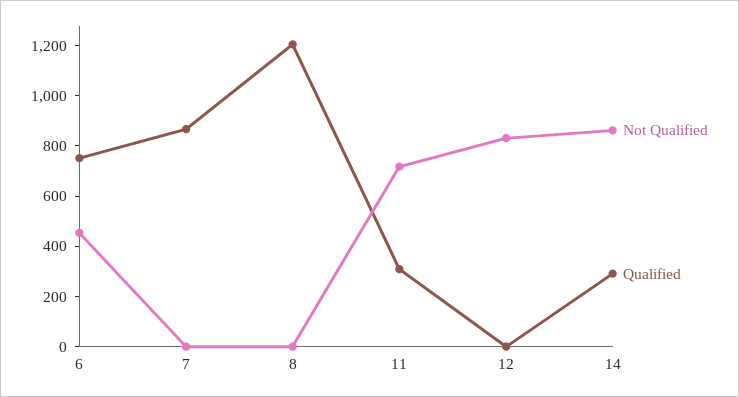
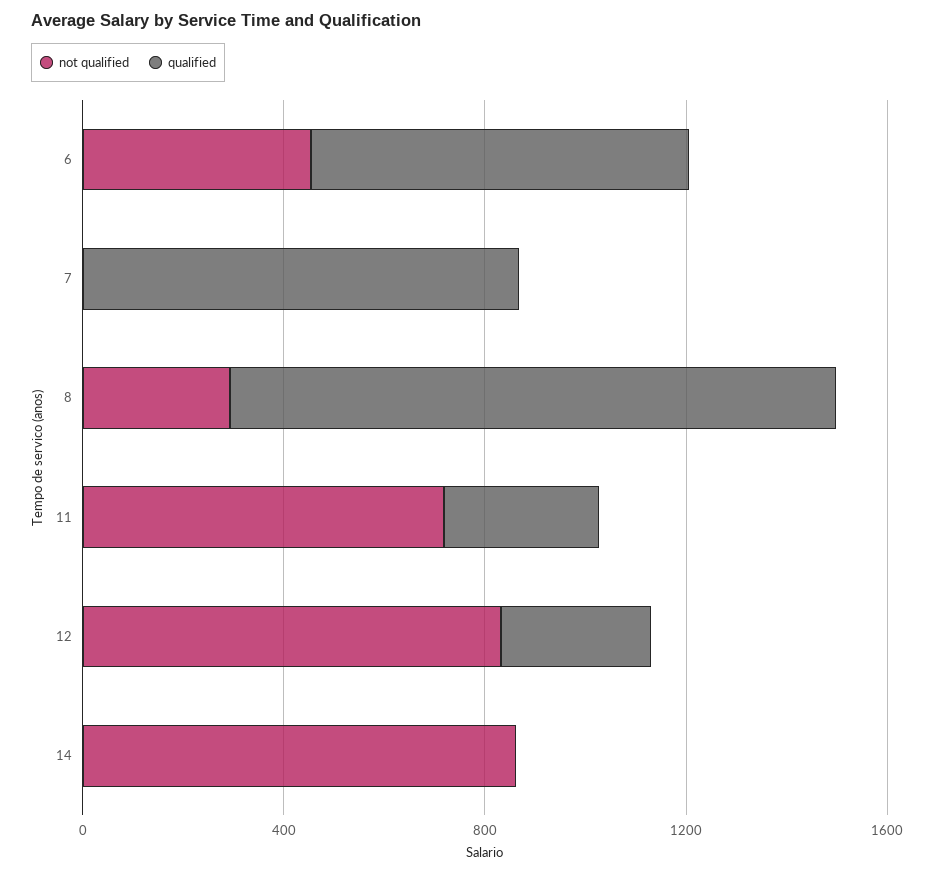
Not Qualified, 8: 0 -> 300
Qualified, 12: 0 -> 300
Qualified, 14: 300 -> 0

